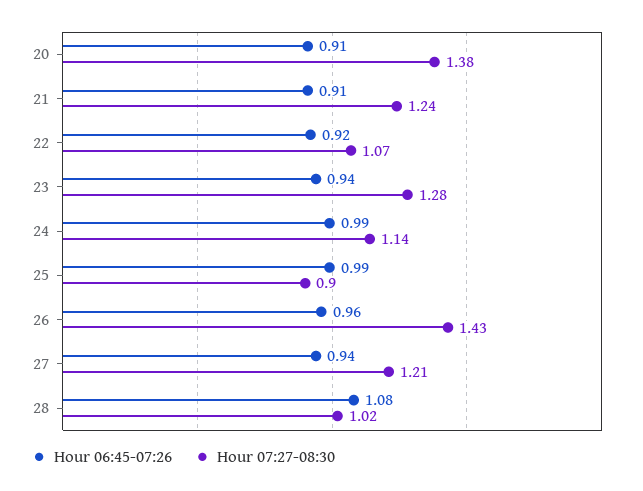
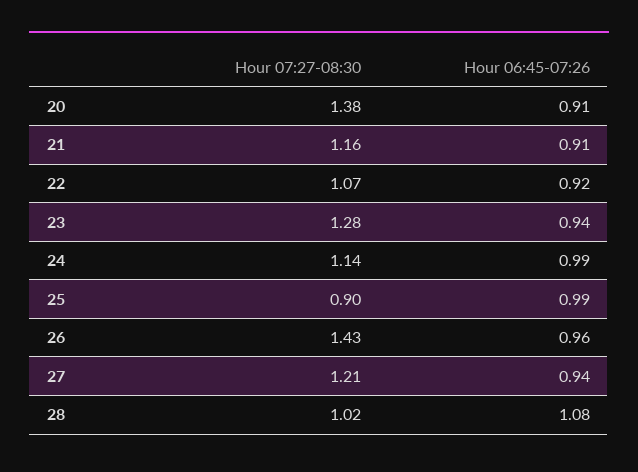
Hour 07:27-08:30, 21: 1.24 -> 1.16

